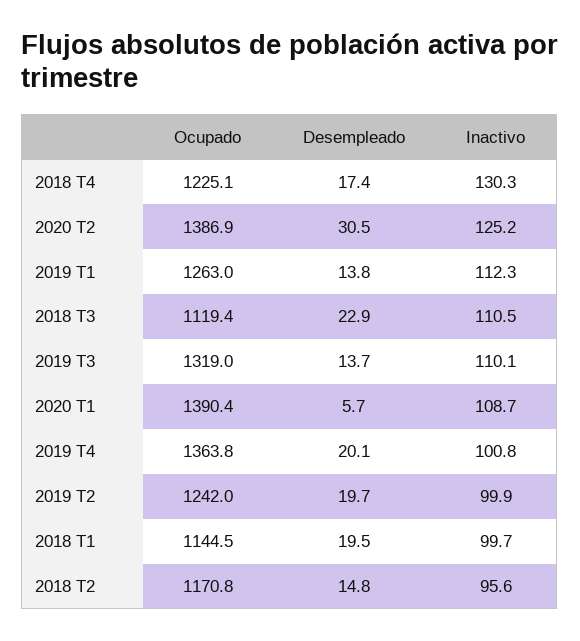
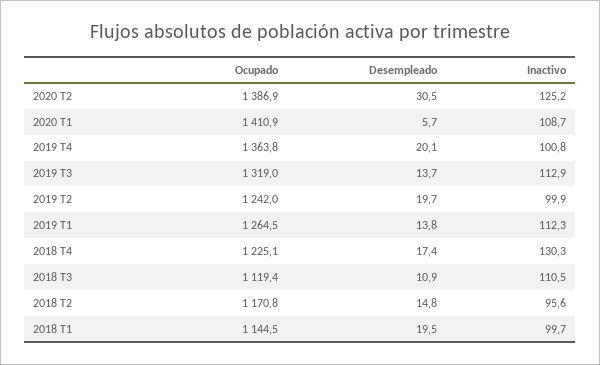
Ocupado, 2019 T1: 1263 -> 1264.5
Desempleado, 2018 T3: 22.9 -> 10.9
Inactivo, 2019 T3: 110.1 -> 112.9
Ocupado, 2020 T1: 1390.4 -> 1410.9

